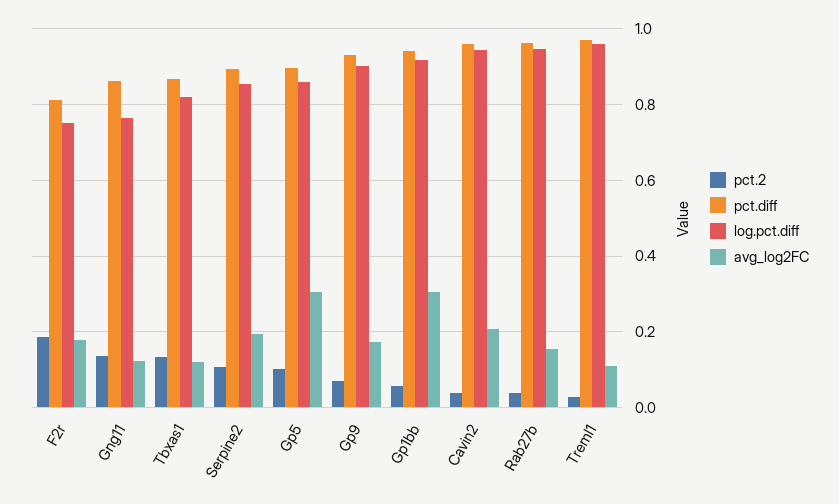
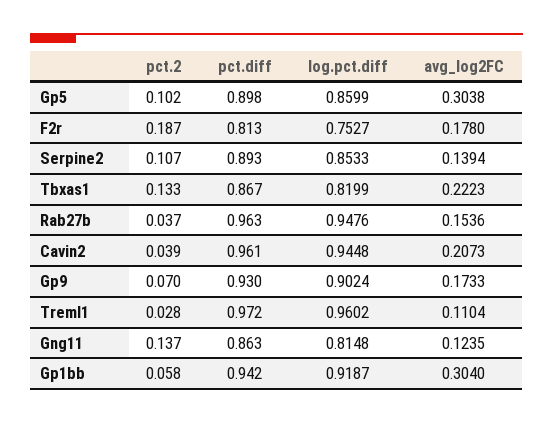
log.pct.diff, Gng11: 0.76 -> 0.8148
avg_log2FC, Tbxas1: 0.12 -> 0.2223
avg_log2FC, Serpine2: 0.2 -> 0.1394

